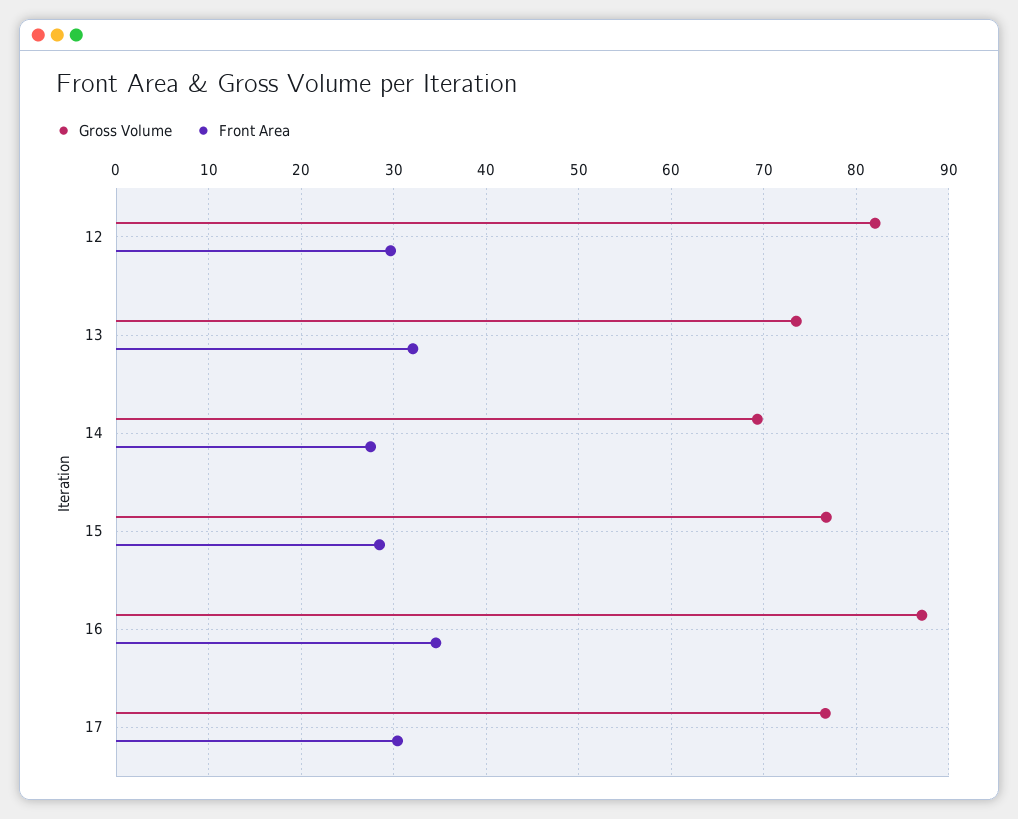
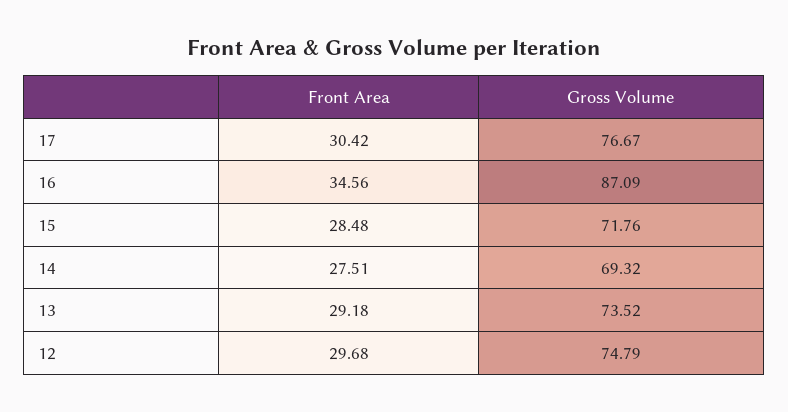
Gross Volume, 12: 82 -> 74.79
Front Area, 13: 32 -> 29.18
Gross Volume, 15: 77 -> 71.76

